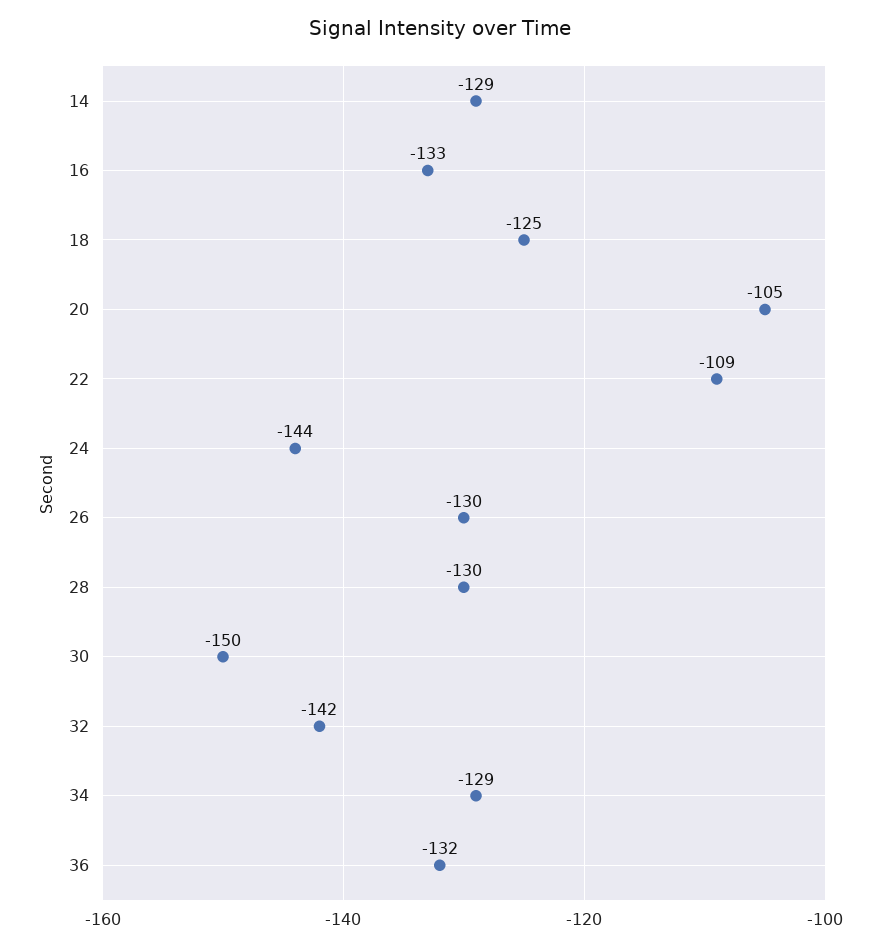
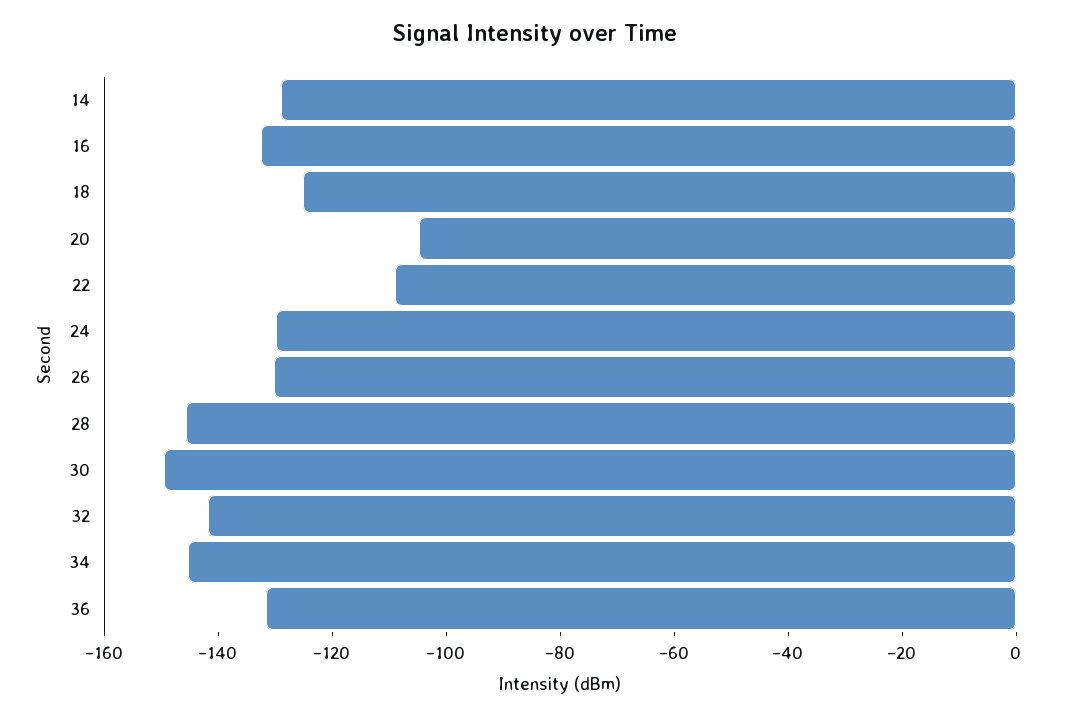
24: -144 -> -130
28: -130 -> -145
34: -129 -> -145

